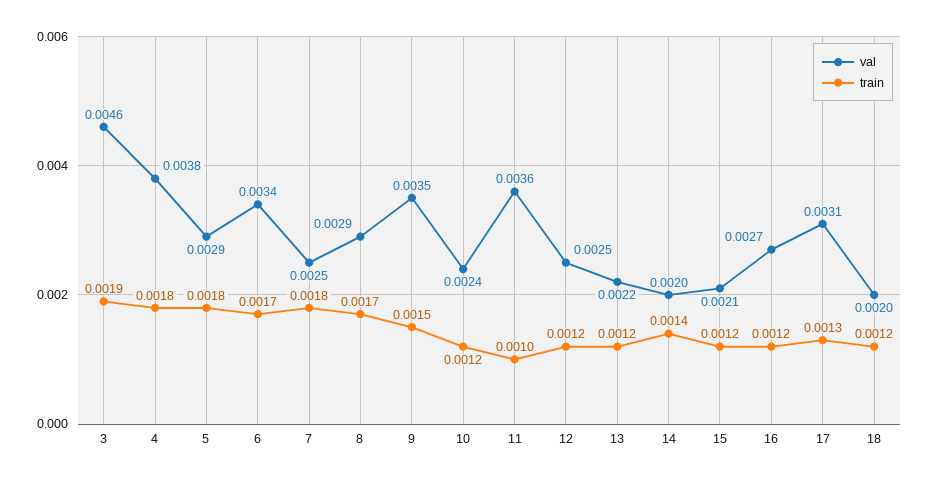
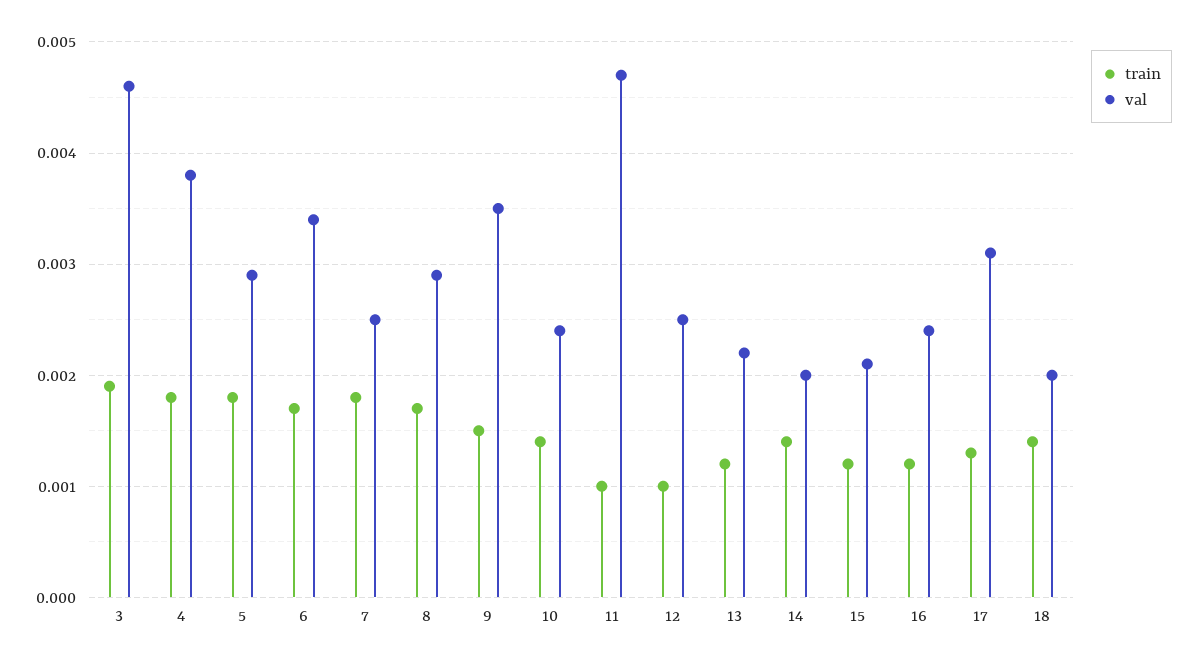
train, 10: 0.0012 -> 0.0014
val, 11: 0.0036 -> 0.0047
train, 12: 0.0012 -> 0.001
val, 16: 0.0027 -> 0.0024
train, 18: 0.0012 -> 0.0014

